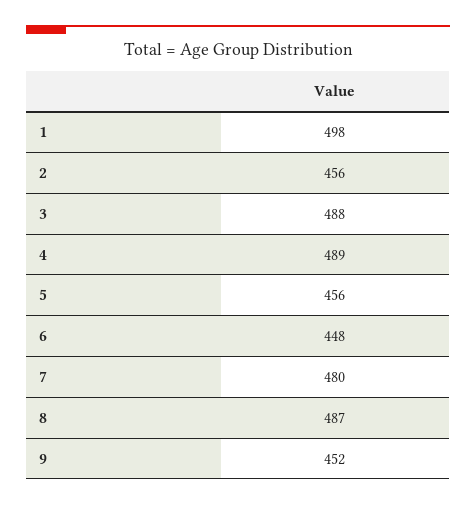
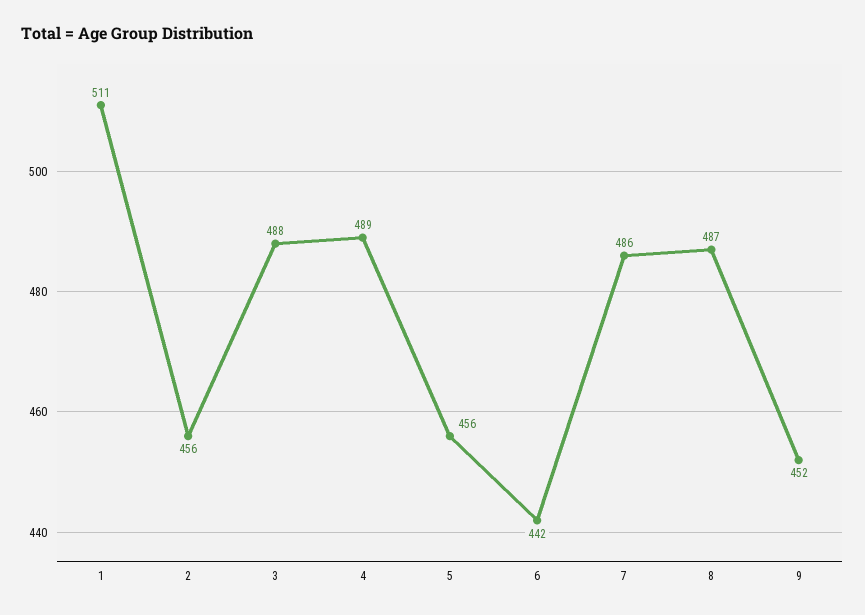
1: 498 -> 511
6: 448 -> 442
7: 480 -> 486

